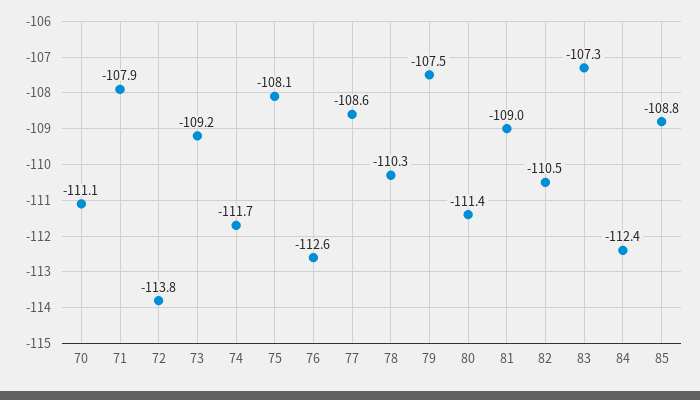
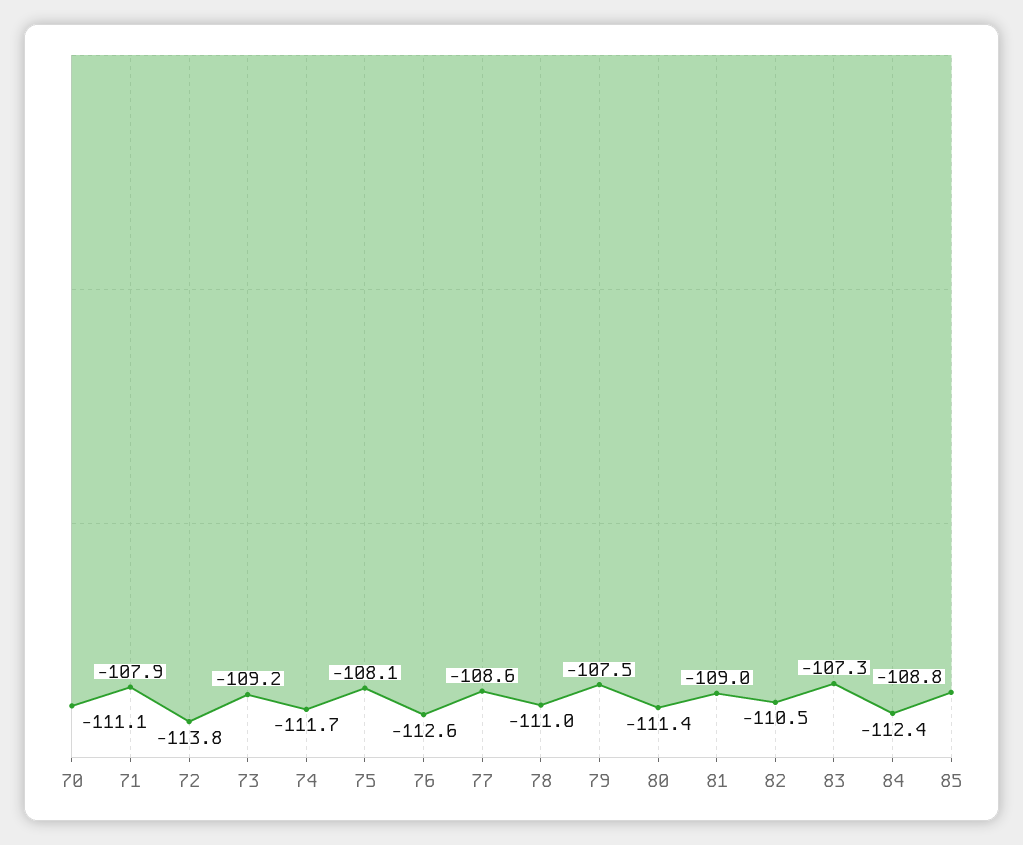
78: -110.3 -> -111

